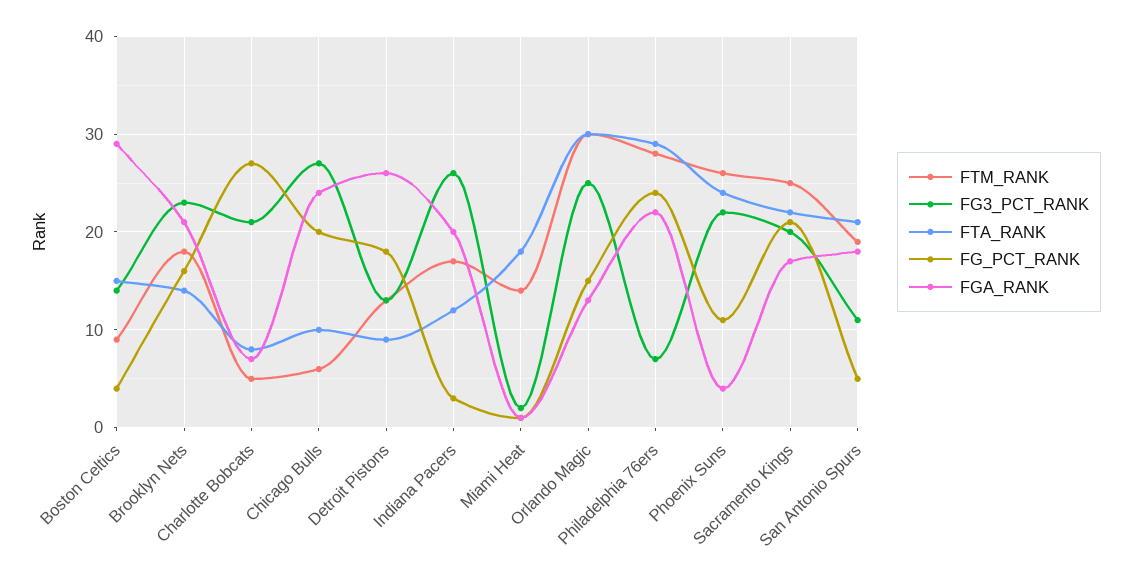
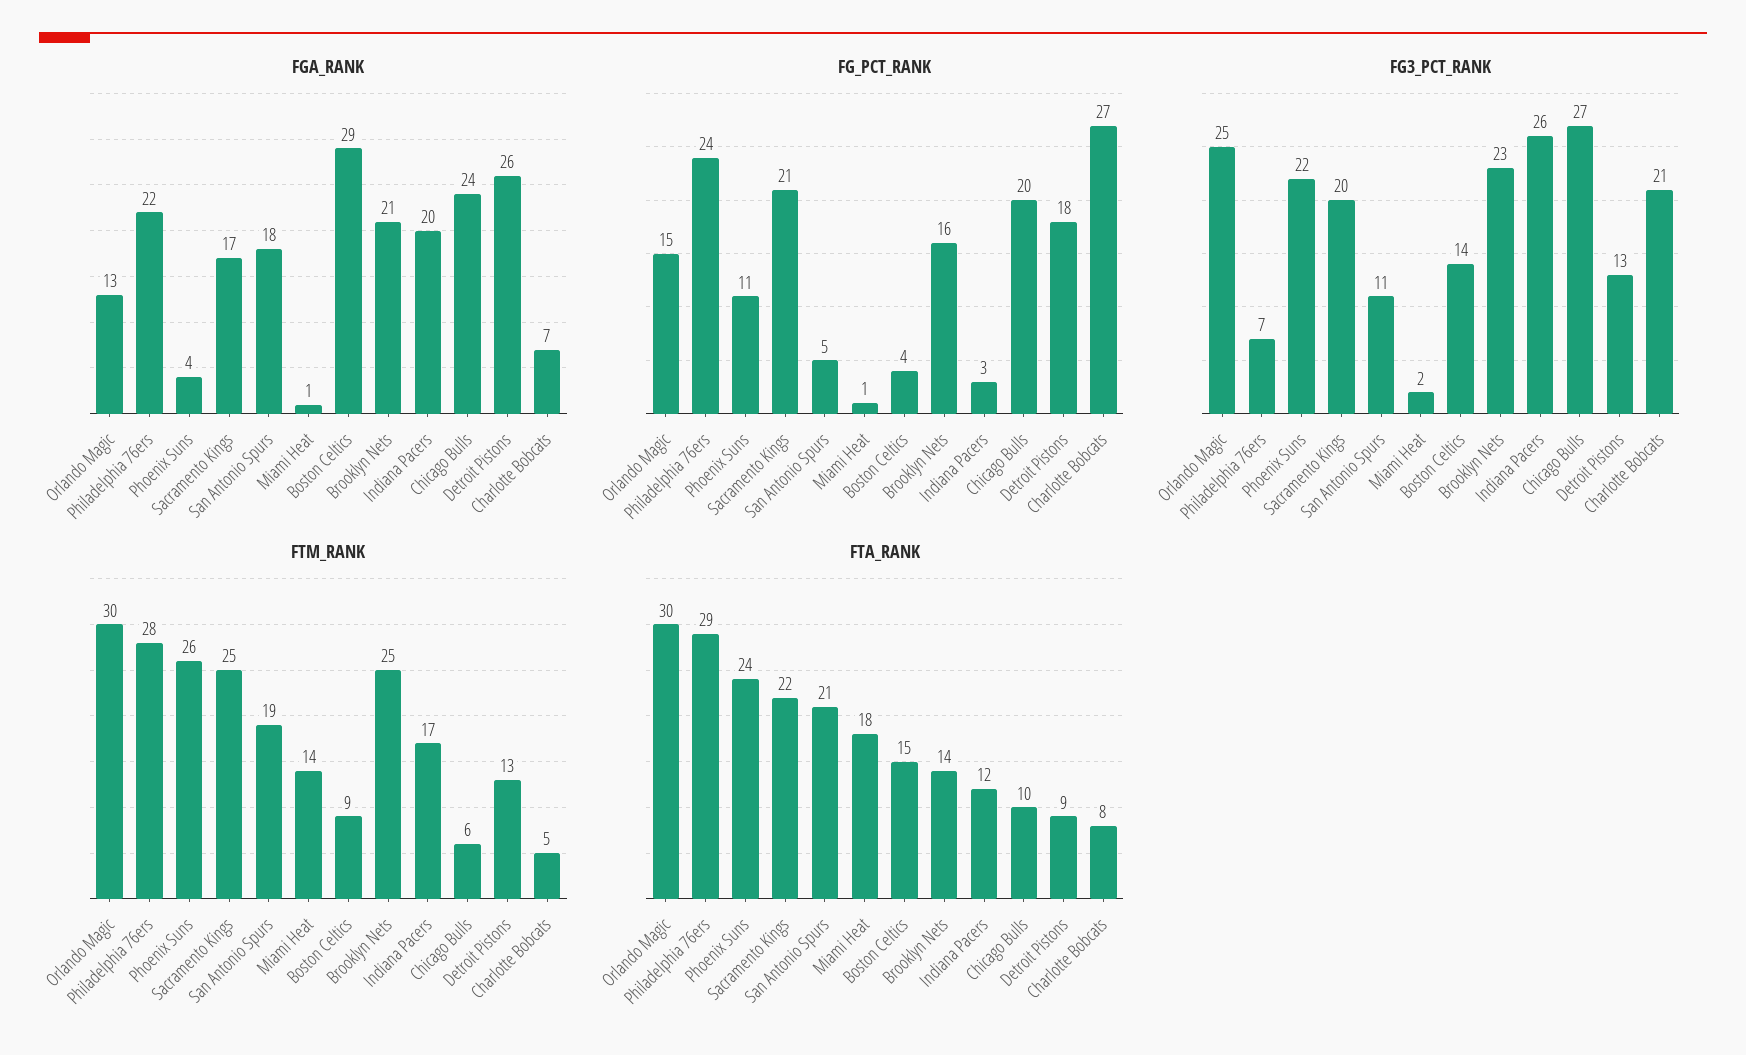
FTM_RANK, Brooklyn Nets: 18 -> 25

